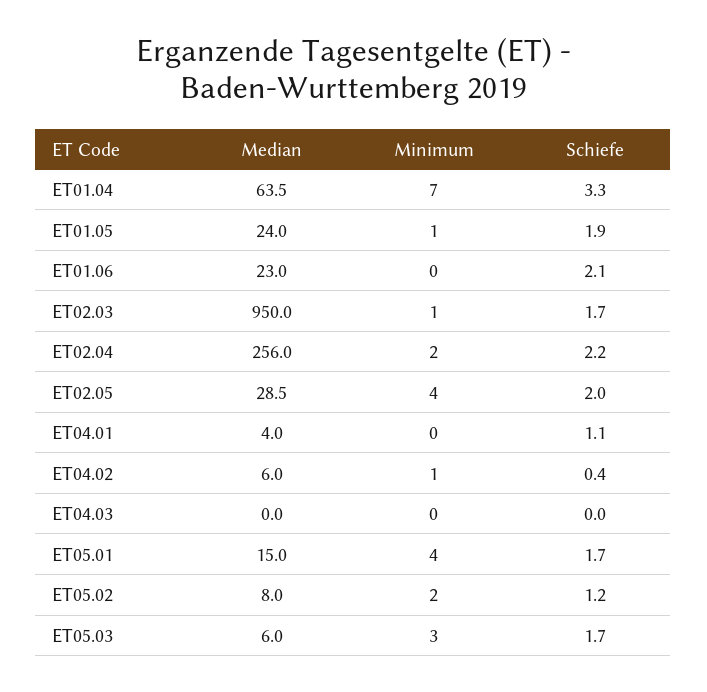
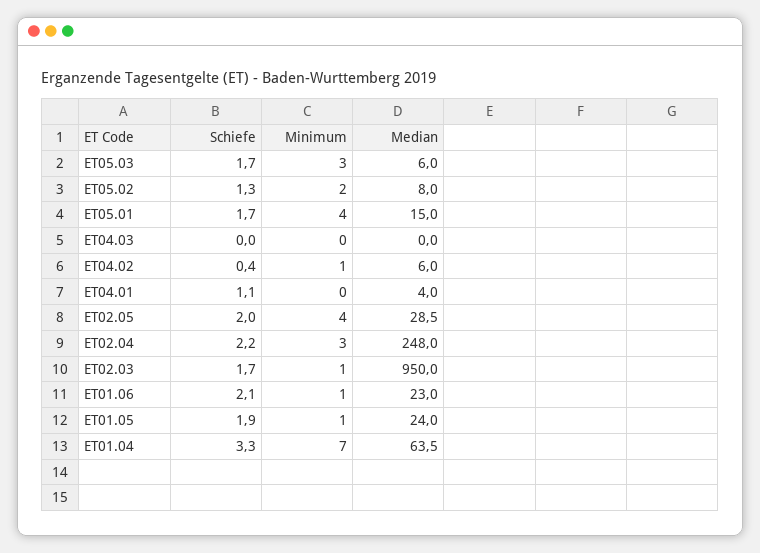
Minimum, ET01.06: 0 -> 1
Median, ET02.04: 256 -> 248
Minimum, ET02.04: 2 -> 3
Schiefe, ET05.02: 1.2 -> 1.3

